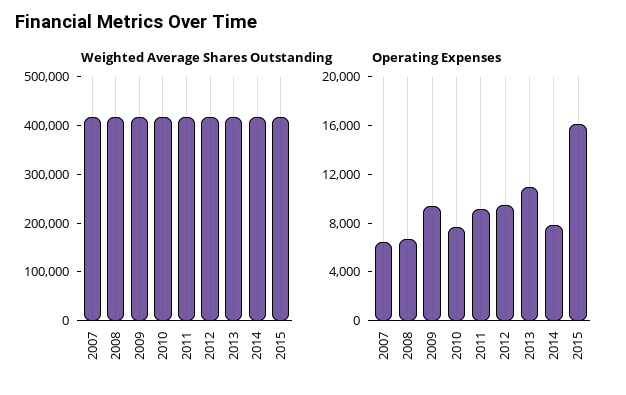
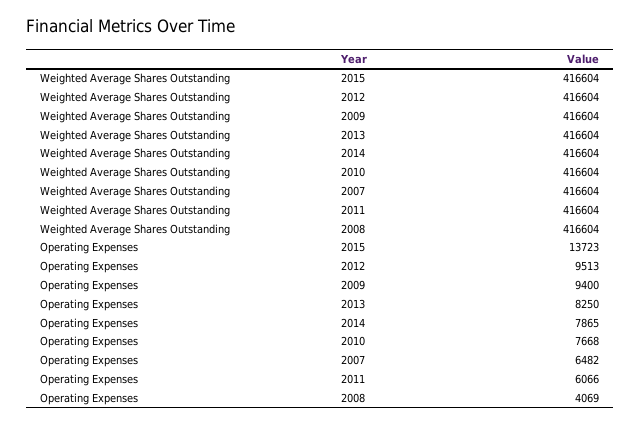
Operating Expenses, 2008: 7000 -> 4069
Operating Expenses, 2011: 9000 -> 6066
Operating Expenses, 2013: 11000 -> 8250
Operating Expenses, 2015: 16000 -> 13723

